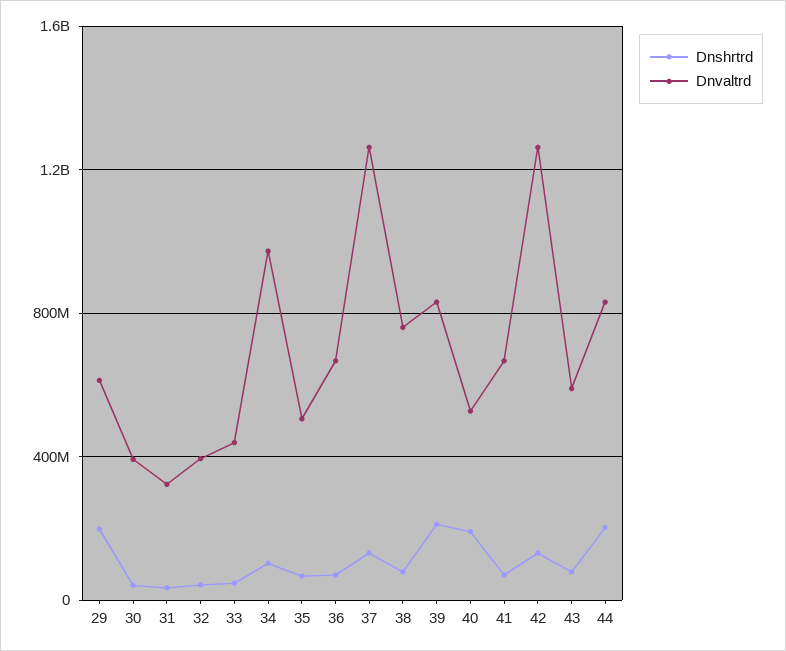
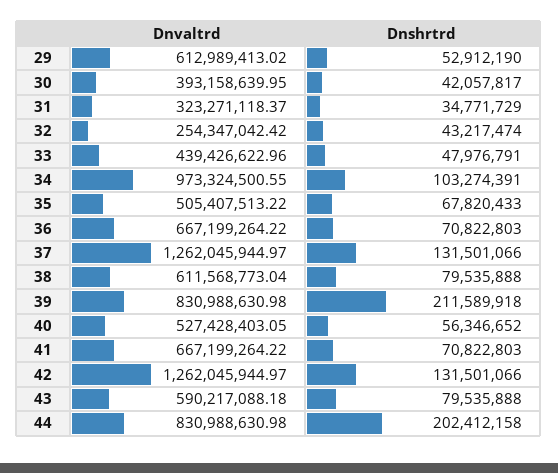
Dnshrtrd, 29: 200000000 -> 52912190
Dnvaltrd, 32: 400000000 -> 254347042.42
Dnvaltrd, 38: 750000000 -> 611568773.04
Dnshrtrd, 40: 200000000 -> 56346652

